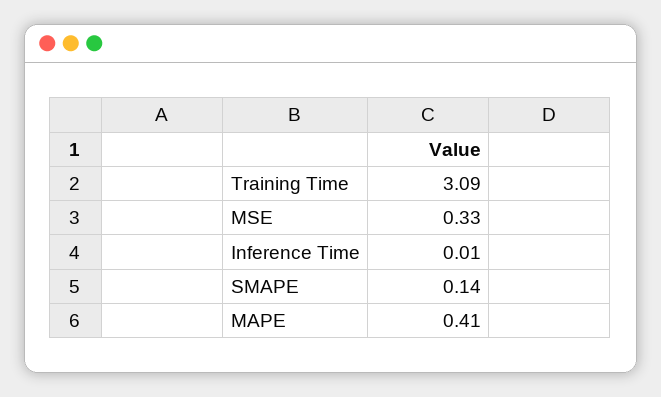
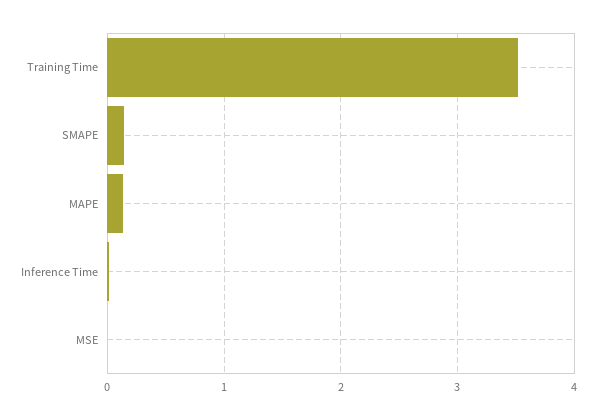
Training Time: 3.09 -> 3.5
MSE: 0.33 -> 0
MAPE: 0.41 -> 0.1

